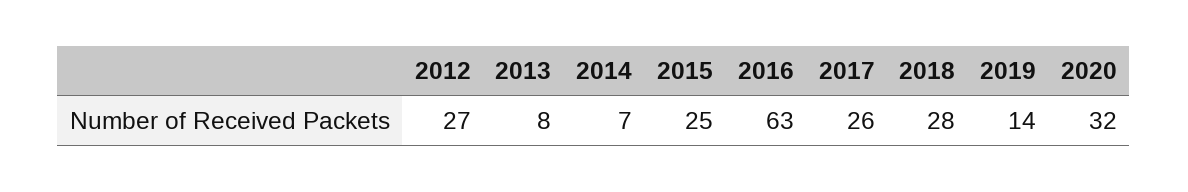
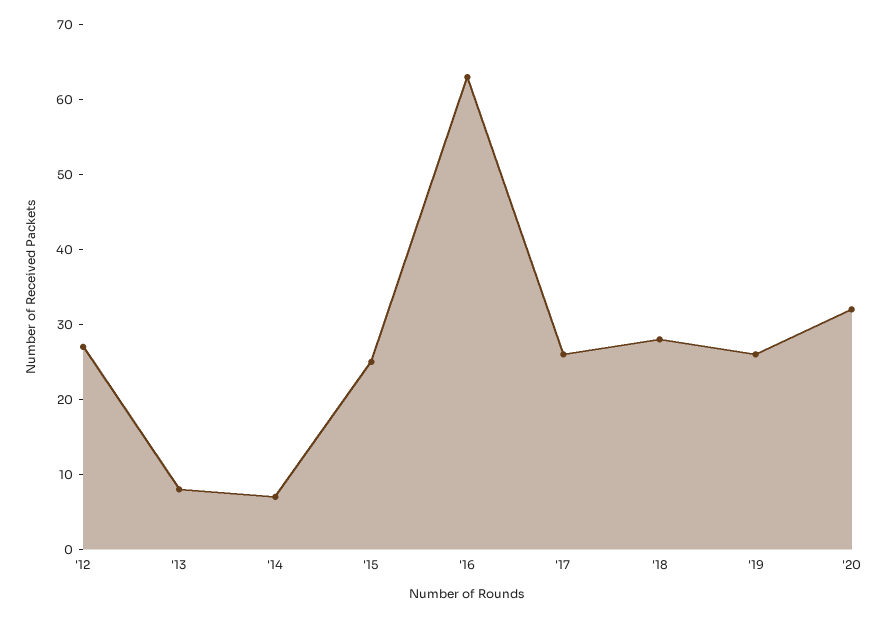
2019: 14 -> 25

